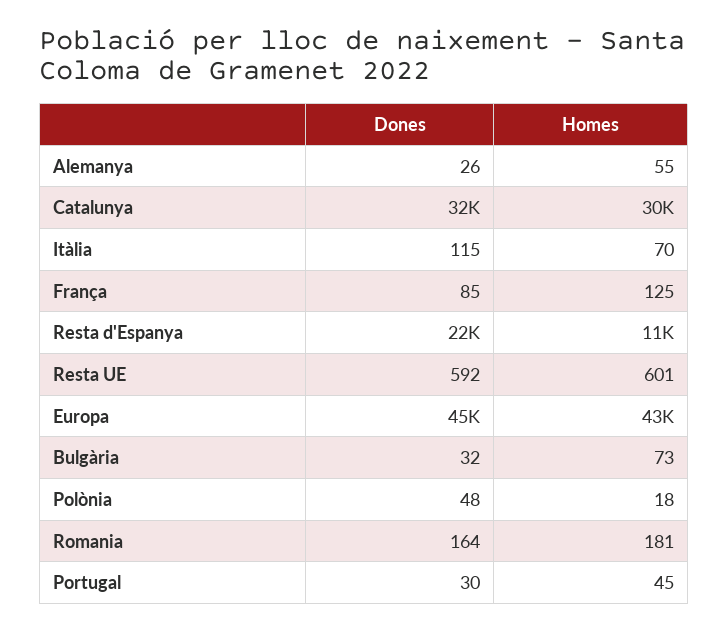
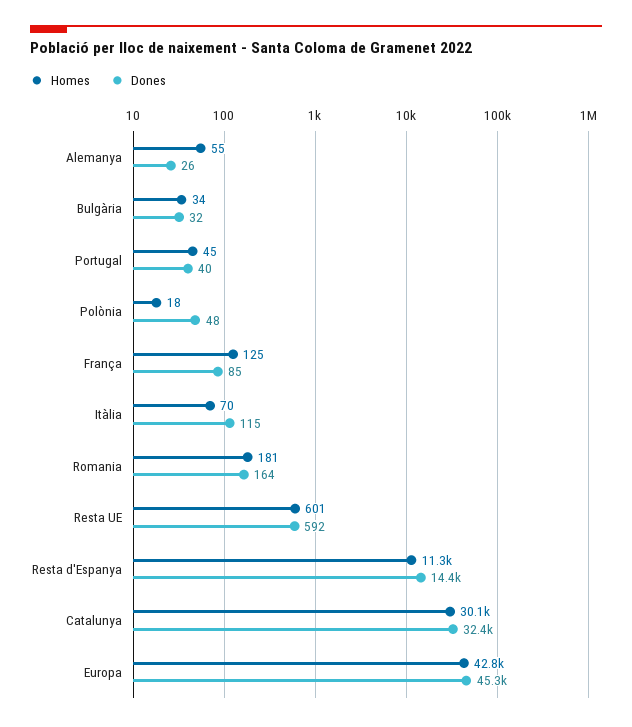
Dones, Resta d'Espanya: 22000 -> 14400
Homes, Bulgària: 73 -> 34
Dones, Portugal: 30 -> 40

